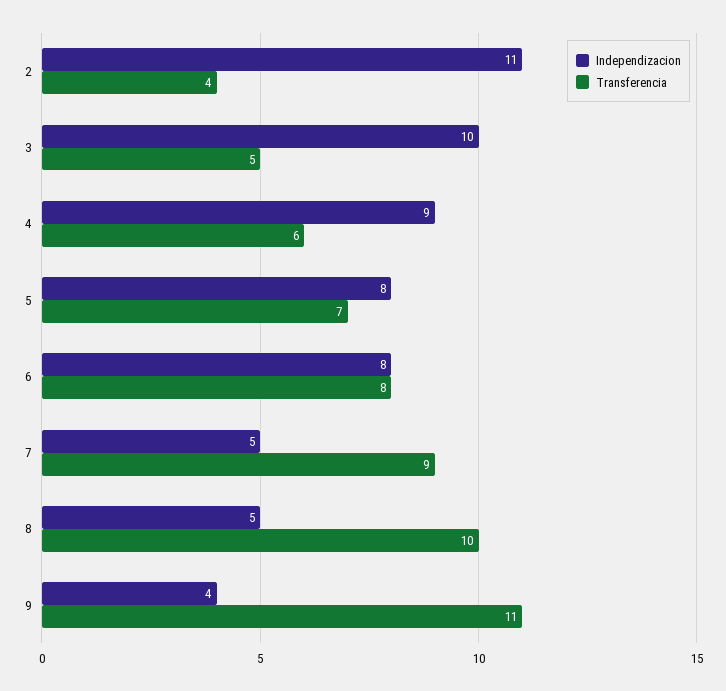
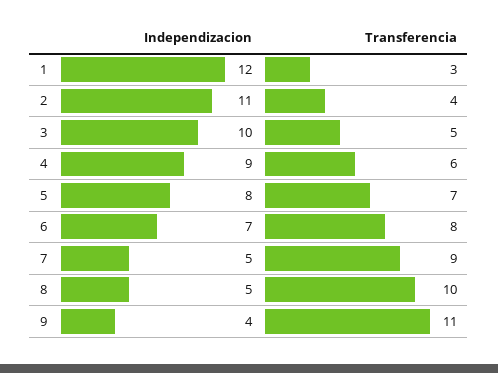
Independizacion, 6: 8 -> 7
Independizacion, 1: none -> 12
Transferencia, 1: none -> 3

